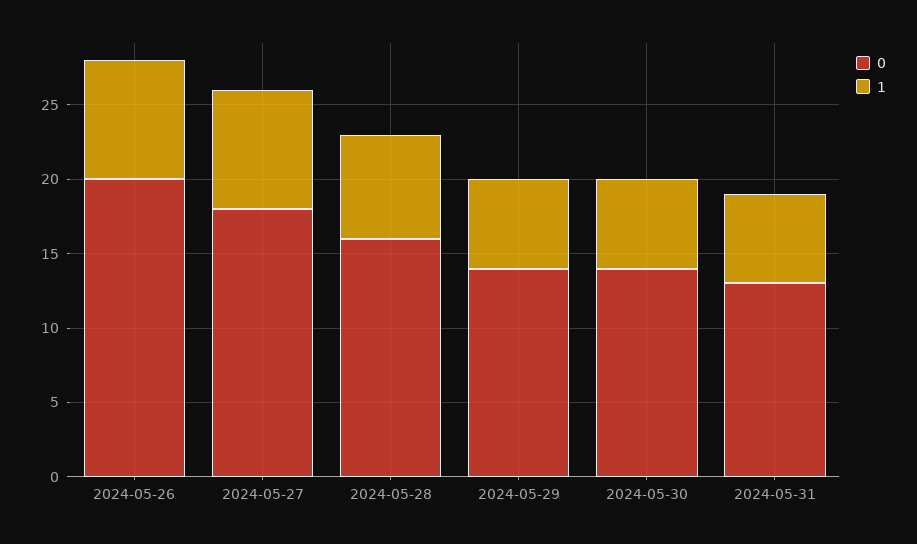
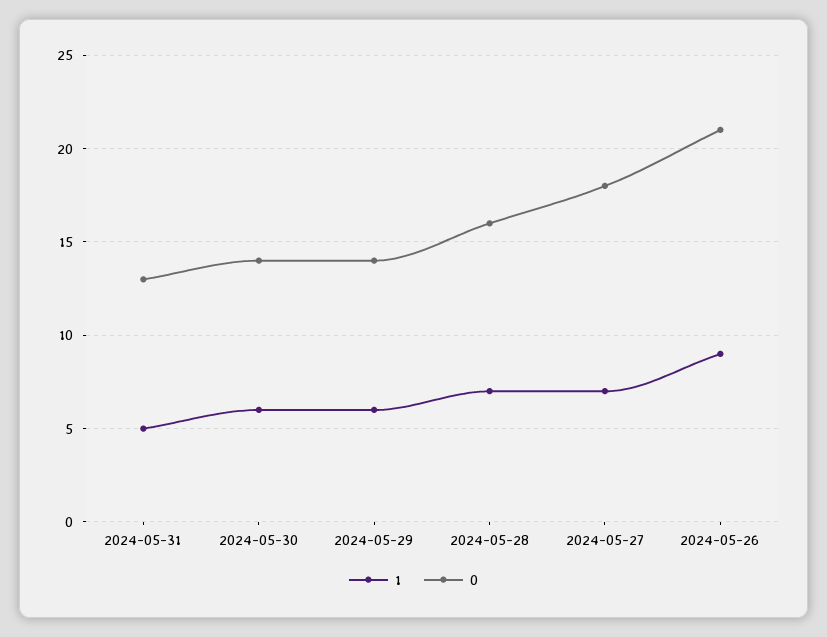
0, 2024-05-26: 20 -> 21
1, 2024-05-26: 8 -> 9
1, 2024-05-27: 8 -> 7
1, 2024-05-31: 6 -> 5

